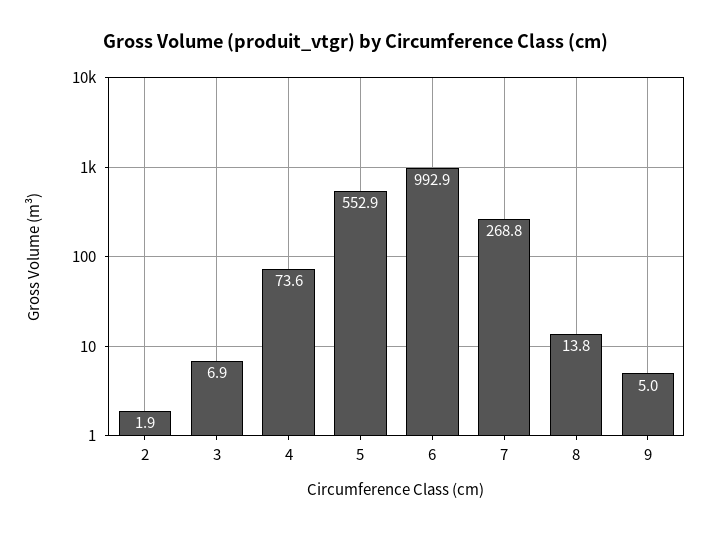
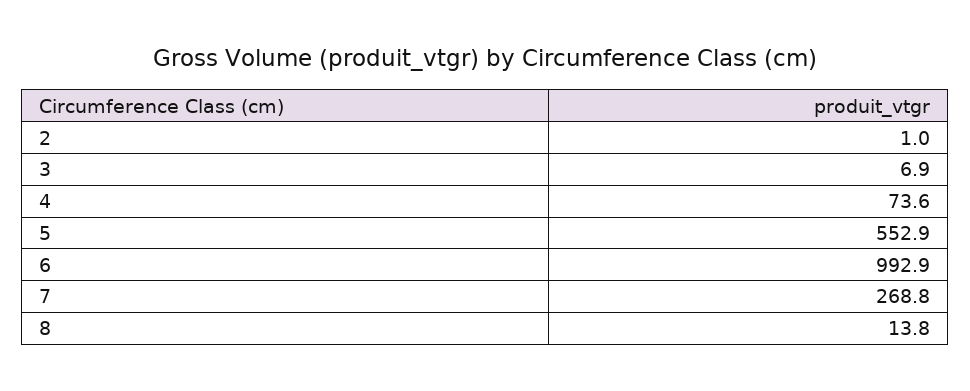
2: 1.9 -> 1
9: 5 -> none

